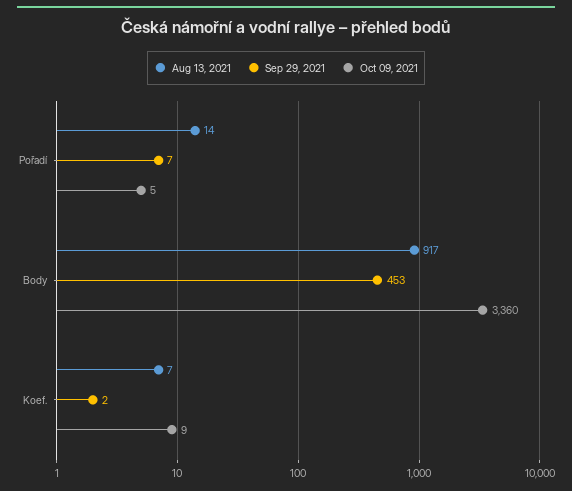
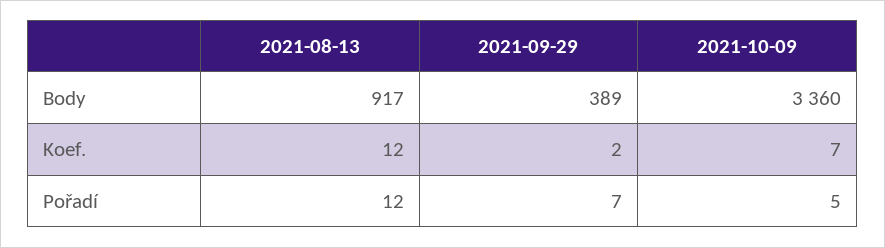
Aug 13, 2021, Pořadí: 14 -> 12
Sep 29, 2021, Body: 453 -> 389
Aug 13, 2021, Koef.: 7 -> 12
Oct 09, 2021, Koef.: 9 -> 7

